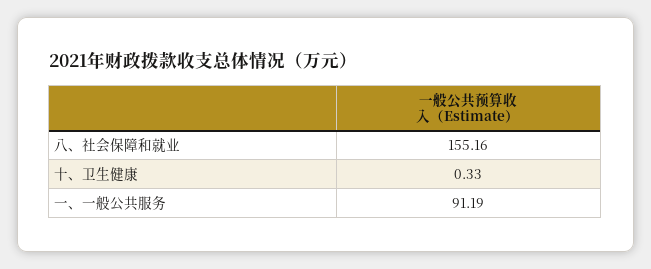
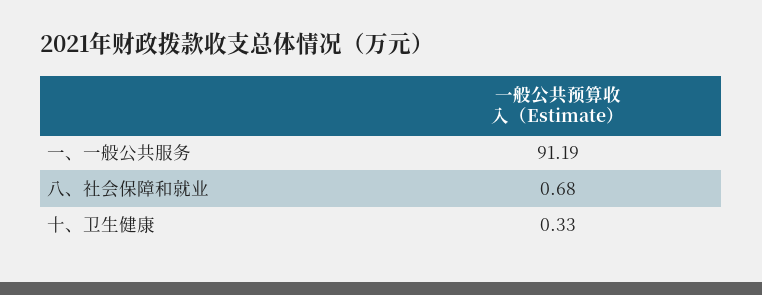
八、社会保障和就业: 155.16 -> 0.68

